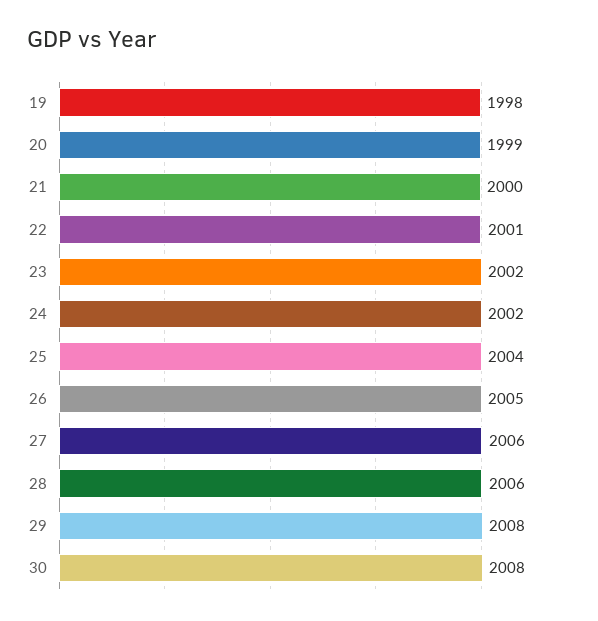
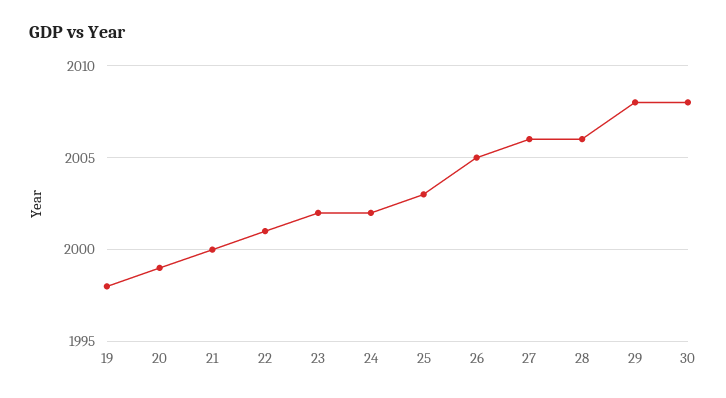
25: 2004 -> 2003

